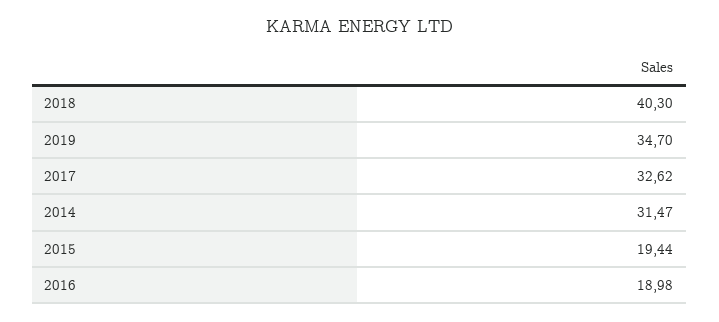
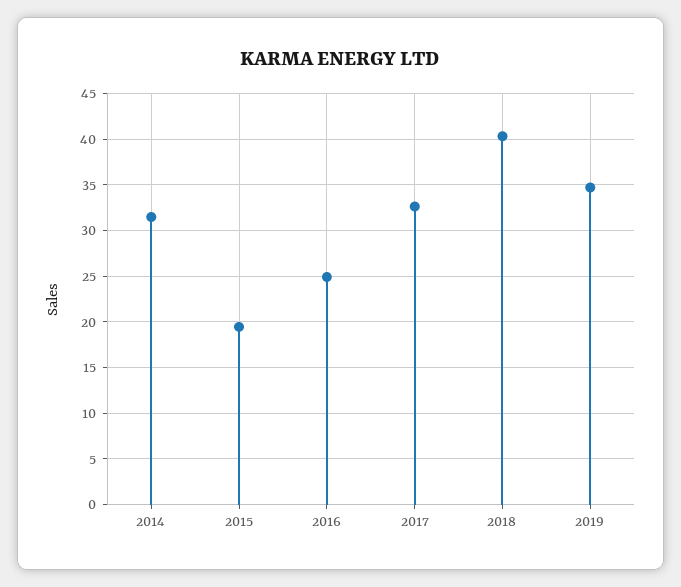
2016: 18.98 -> 25

